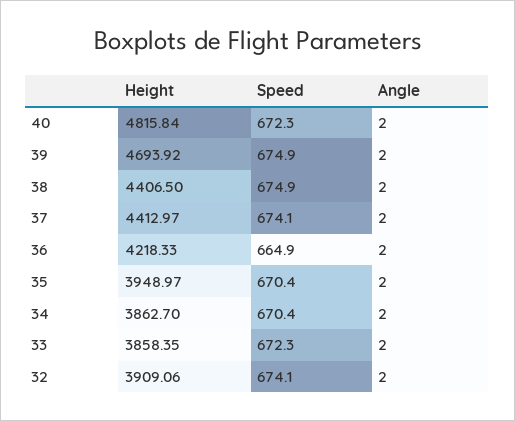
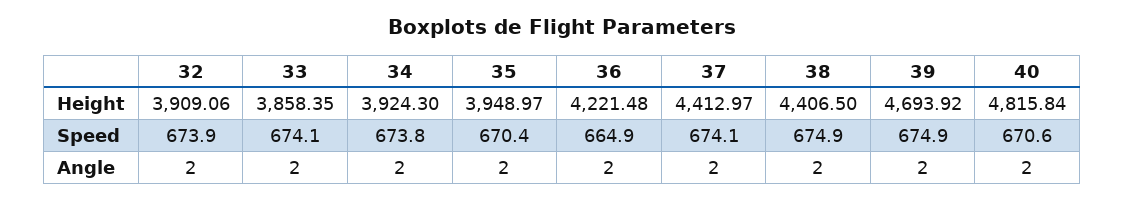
Speed, 40: 672.3 -> 670.6
Height, 36: 4218.33 -> 4221.48
Height, 34: 3862.7 -> 3924.3
Speed, 34: 670.4 -> 673.8
Speed, 33: 672.3 -> 674.1
Speed, 32: 674.1 -> 673.9

